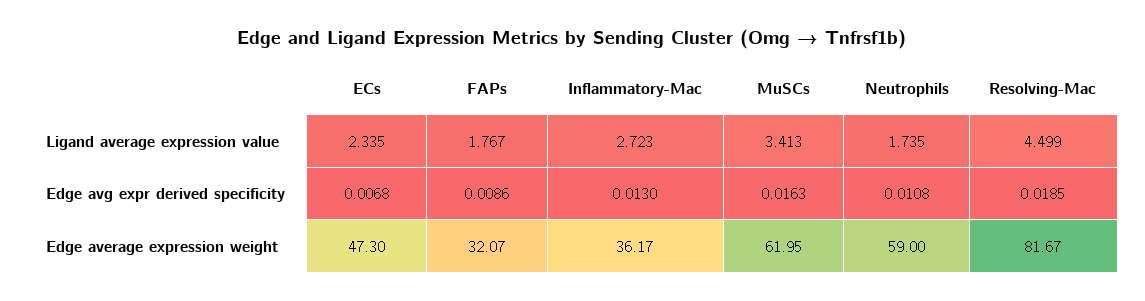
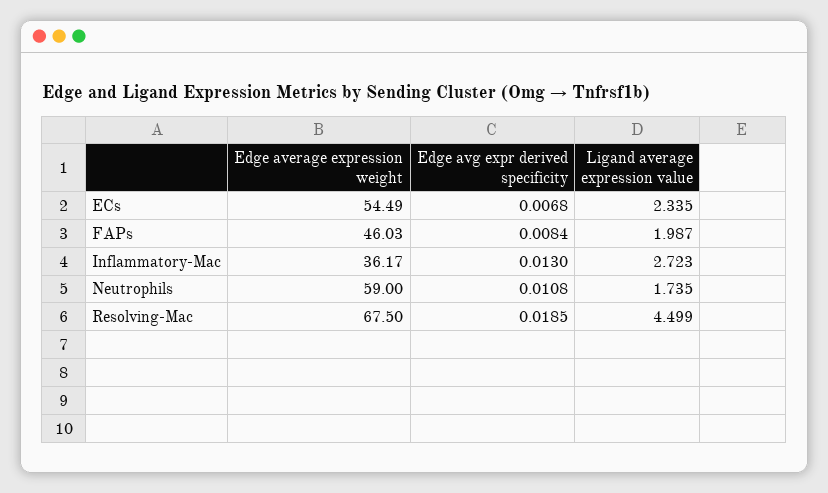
FAPs, Ligand average expression value: 1.767 -> 1.987
MuSCs, Ligand average expression value: 3.413 -> none
FAPs, Edge avg expr derived specificity: 0.0086 -> 0.0084
MuSCs, Edge avg expr derived specificity: 0.0163 -> none
ECs, Edge average expression weight: 47.3 -> 54.49
FAPs, Edge average expression weight: 32.07 -> 46.03
MuSCs, Edge average expression weight: 61.95 -> none
Resolving-Mac, Edge average expression weight: 81.67 -> 67.5

